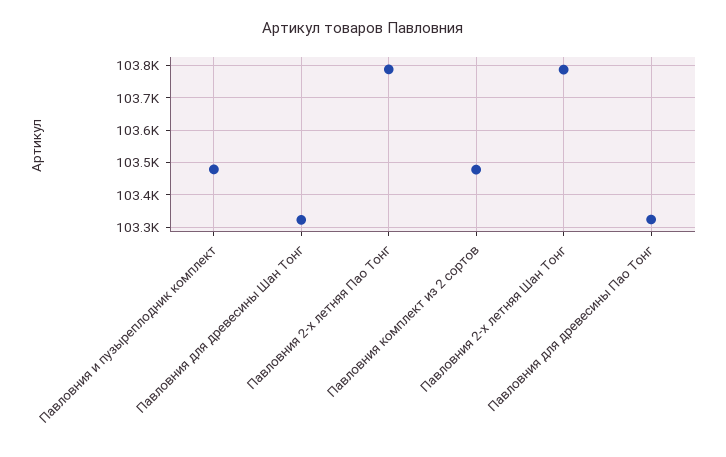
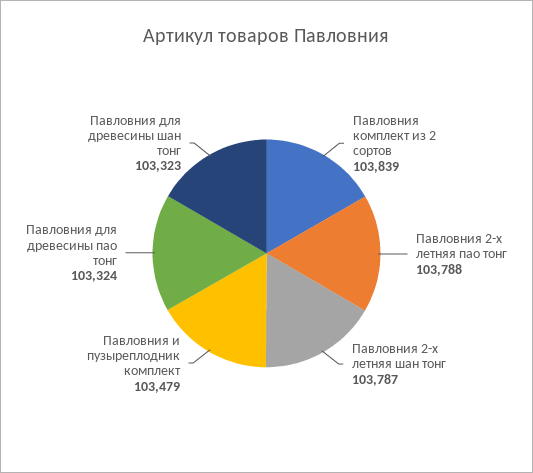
Павловния комплект из 2 сортов: 103480 -> 103839

